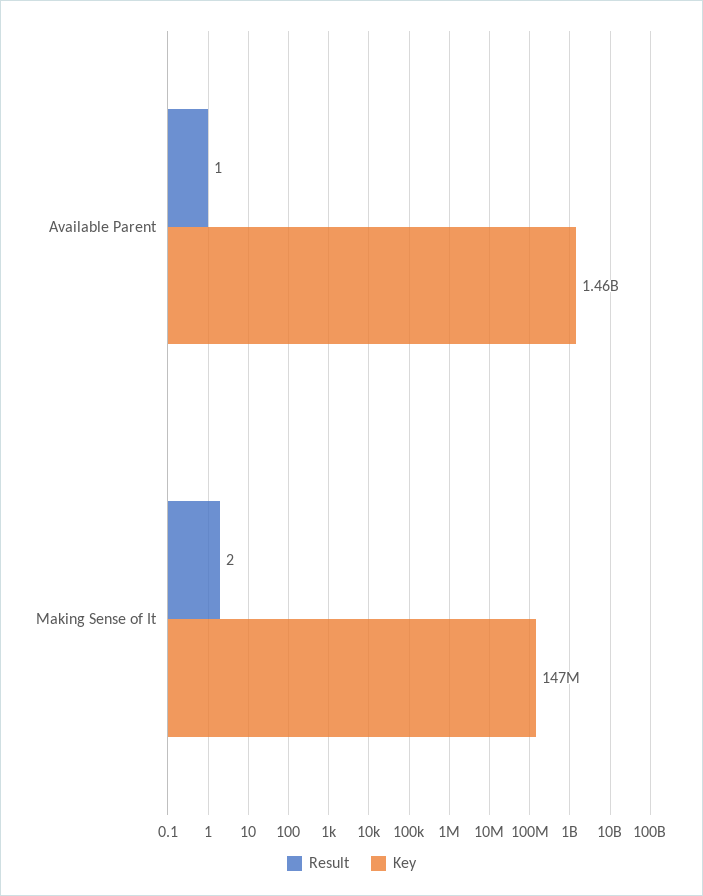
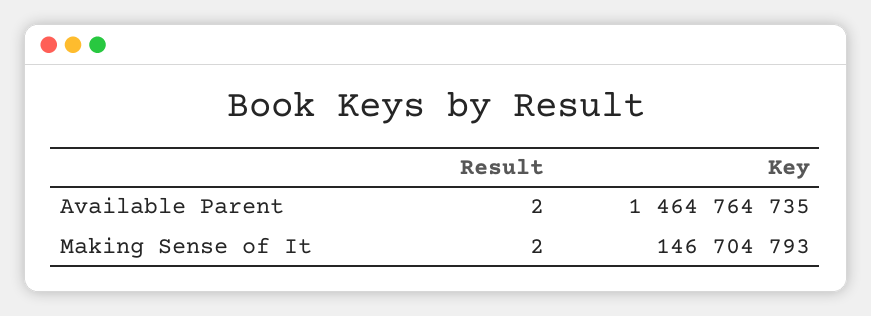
Result, Available Parent: 1 -> 2

